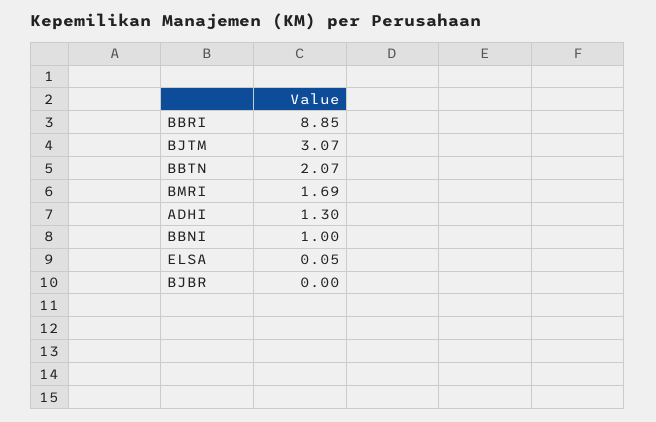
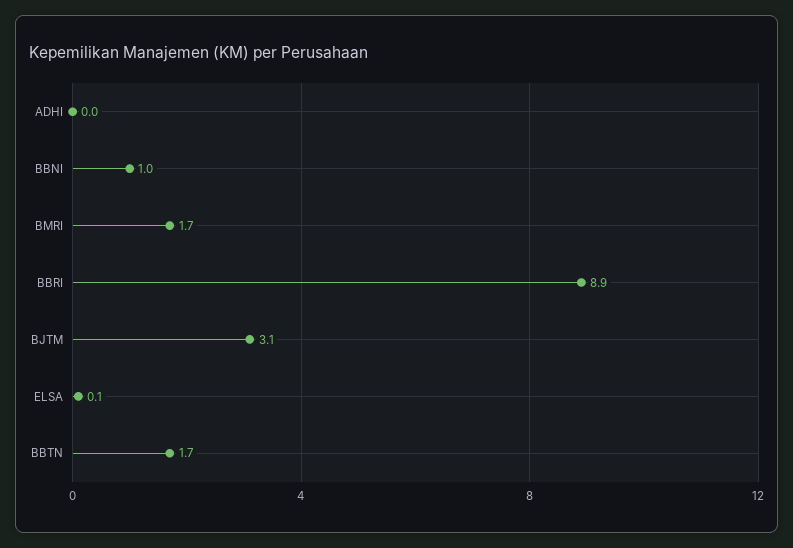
BBTN: 2.07 -> 1.7
ADHI: 1.3 -> 0
BJBR: 0 -> none

